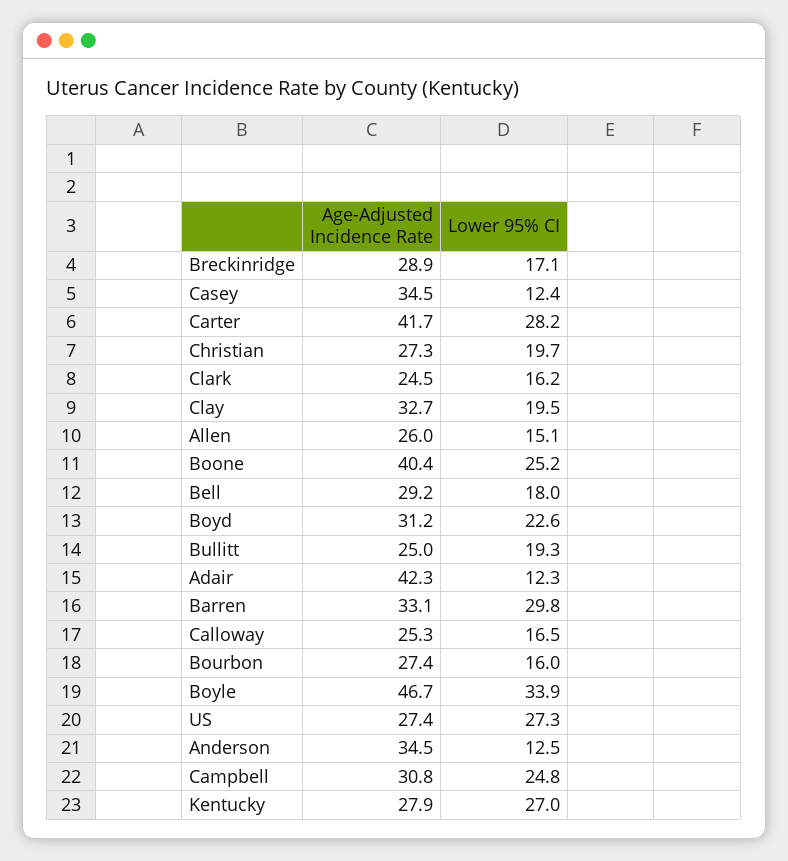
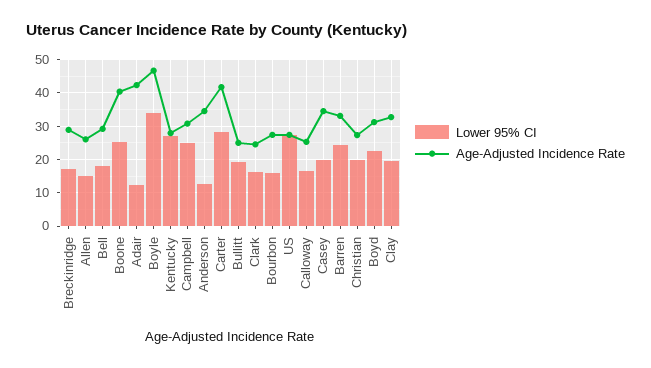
Lower 95% CI, Casey: 12.4 -> 20
Lower 95% CI, Barren: 29.8 -> 24

